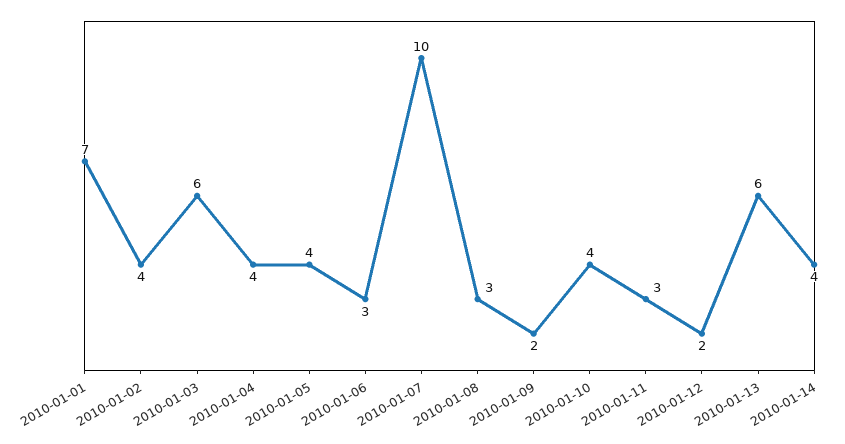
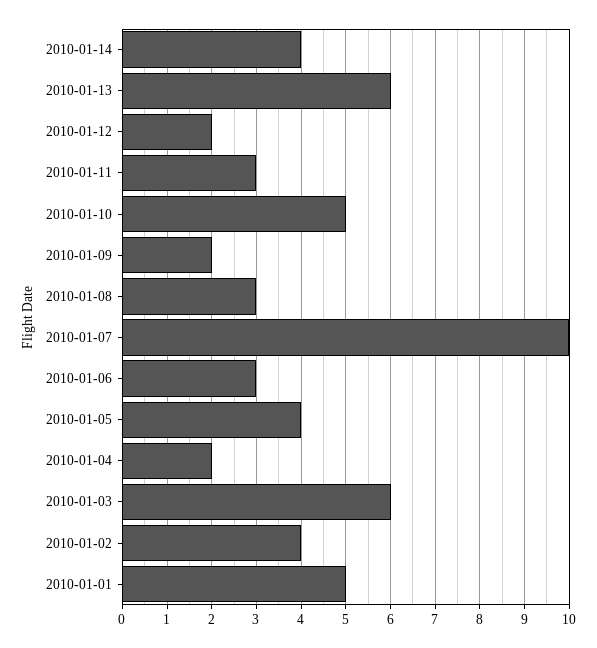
2010-01-01: 7 -> 5
2010-01-04: 4 -> 2
2010-01-10: 4 -> 5

